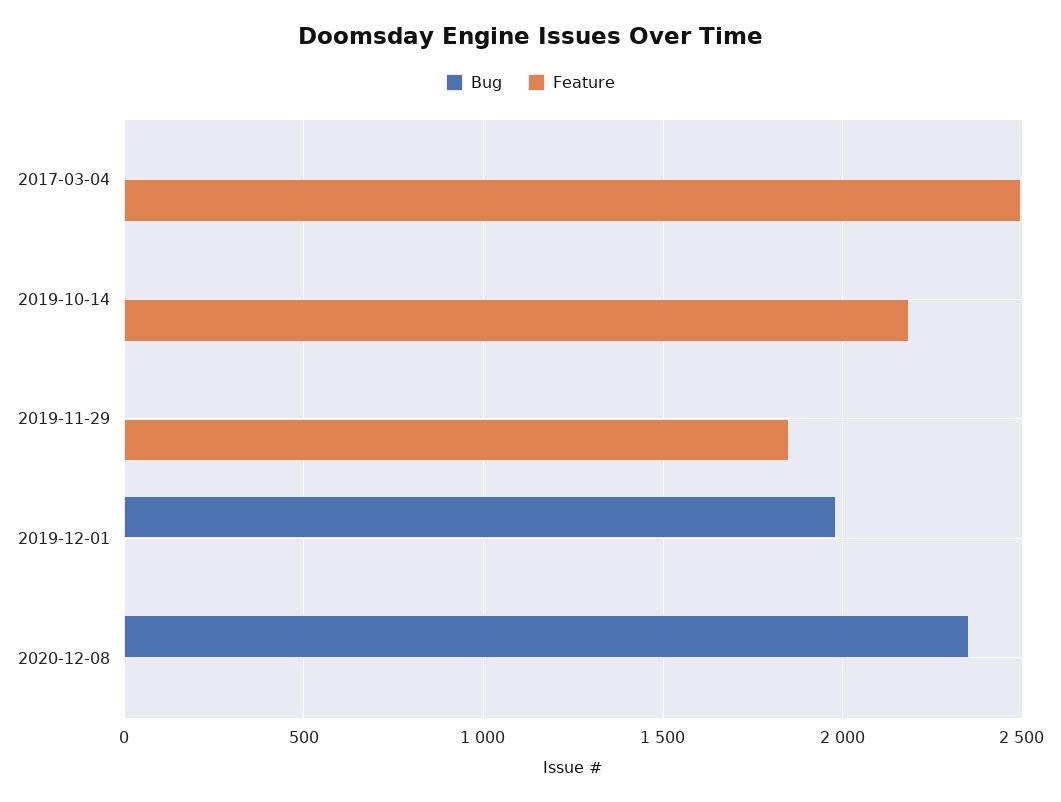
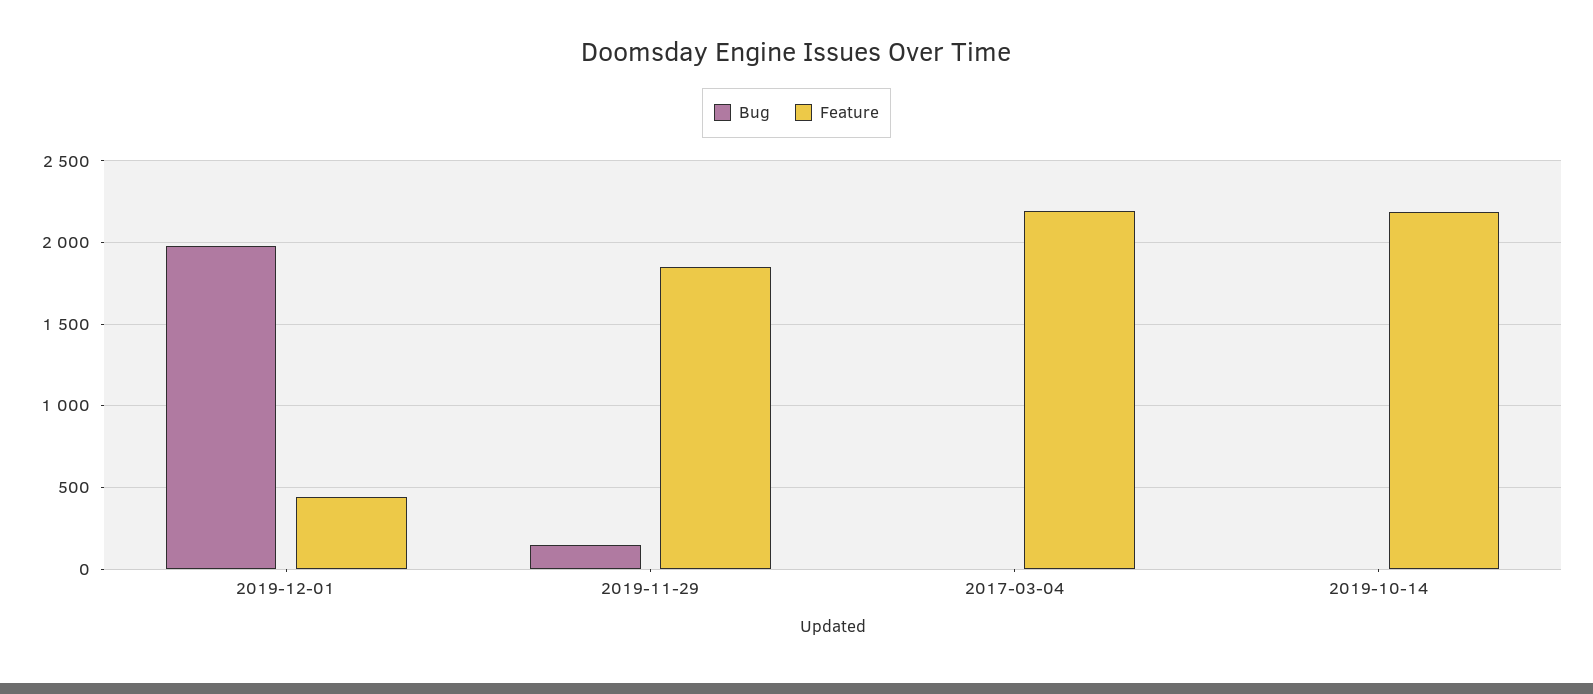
Feature, 2017-03-04: 2500 -> 2200
Bug, 2019-11-29: 0 -> 150
Feature, 2019-12-01: 0 -> 450
Bug, 2020-12-08: 2350 -> none
Feature, 2020-12-08: 0 -> none

